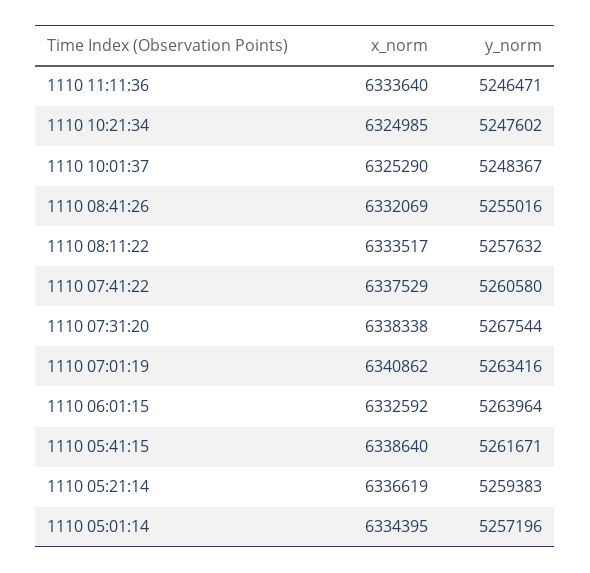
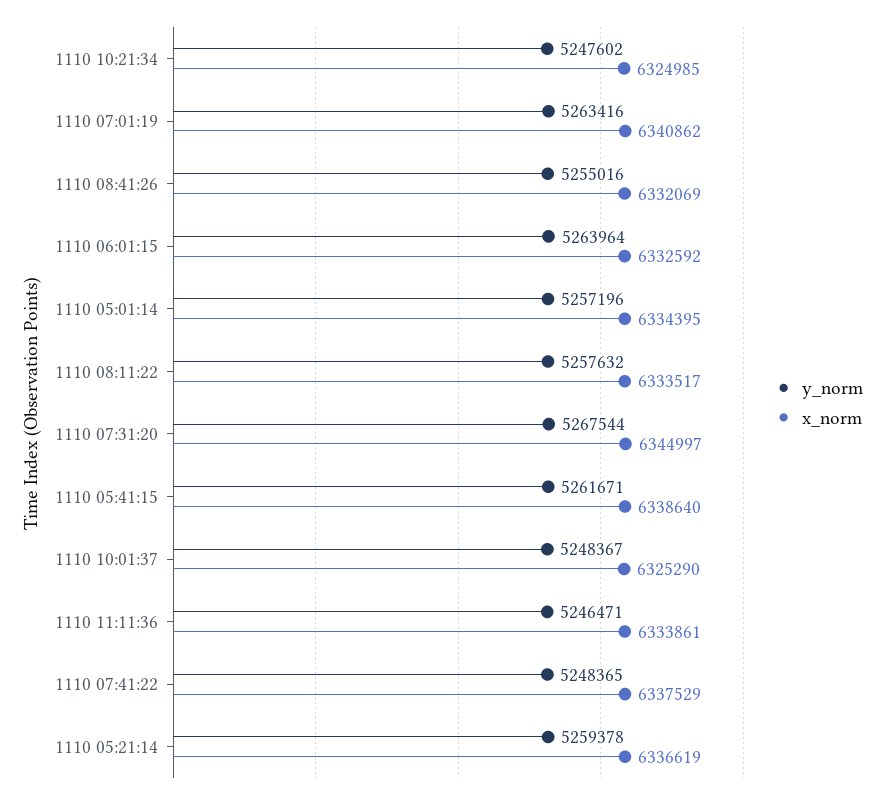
x_norm, 1110 11:11:36: 6333640 -> 6333861
y_norm, 1110 07:41:22: 5260580 -> 5248365
x_norm, 1110 07:31:20: 6338338 -> 6344997
y_norm, 1110 05:21:14: 5259383 -> 5259378

